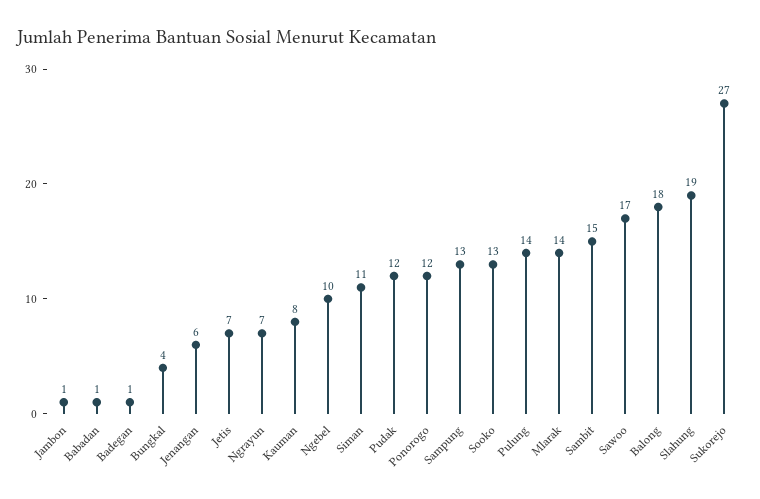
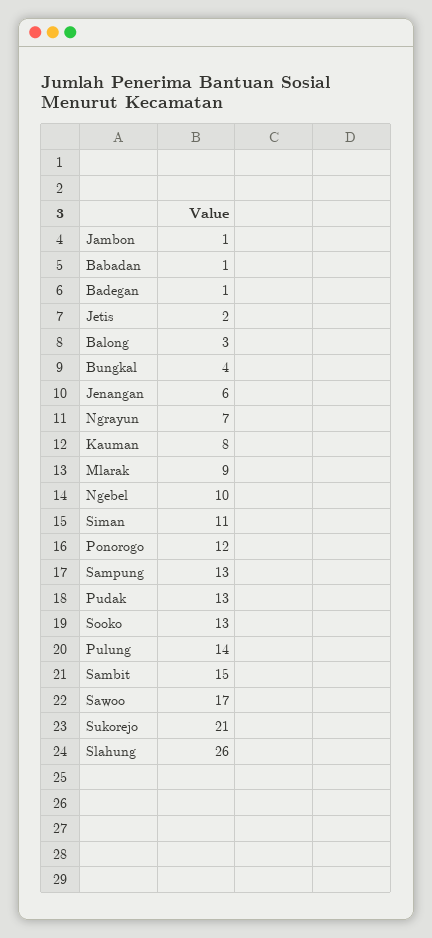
Jetis: 7 -> 2
Pudak: 12 -> 13
Mlarak: 14 -> 9
Balong: 18 -> 3
Slahung: 19 -> 26
Sukorejo: 27 -> 21

